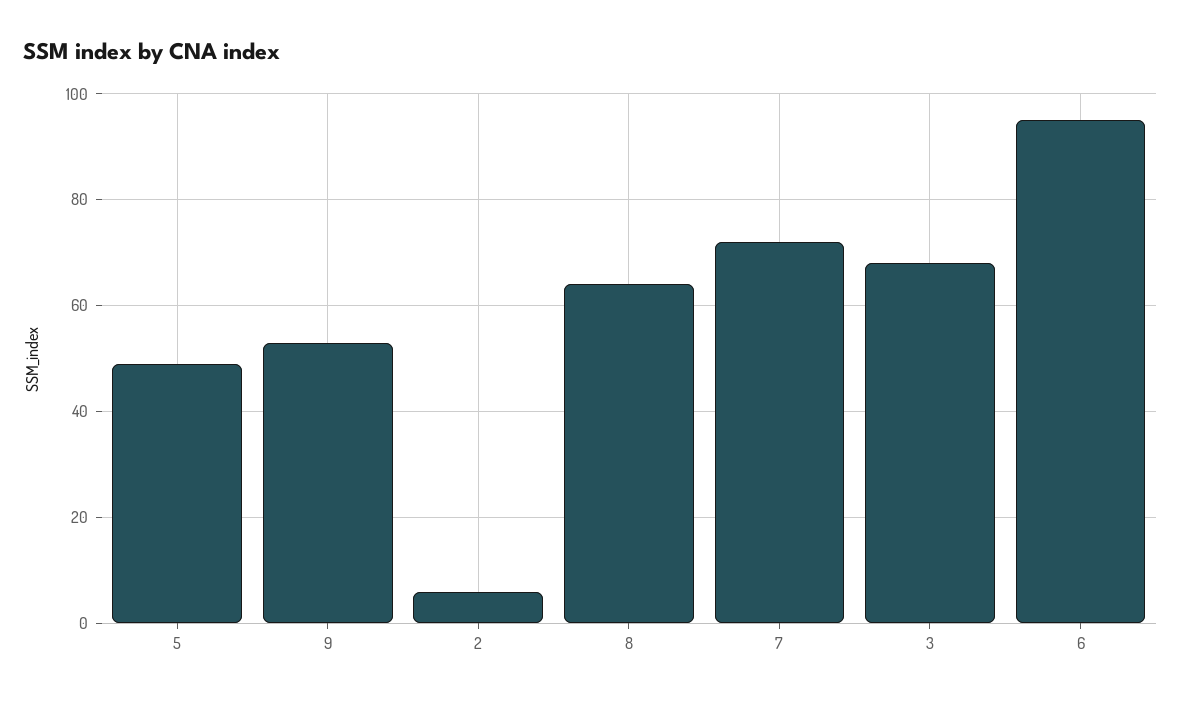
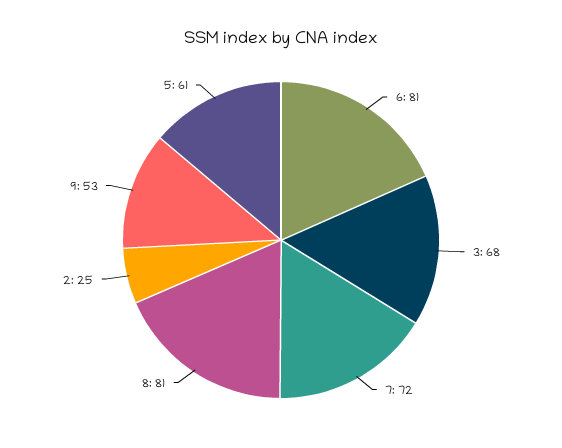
5: 50 -> 61
2: 5 -> 25
8: 65 -> 81
6: 95 -> 81

